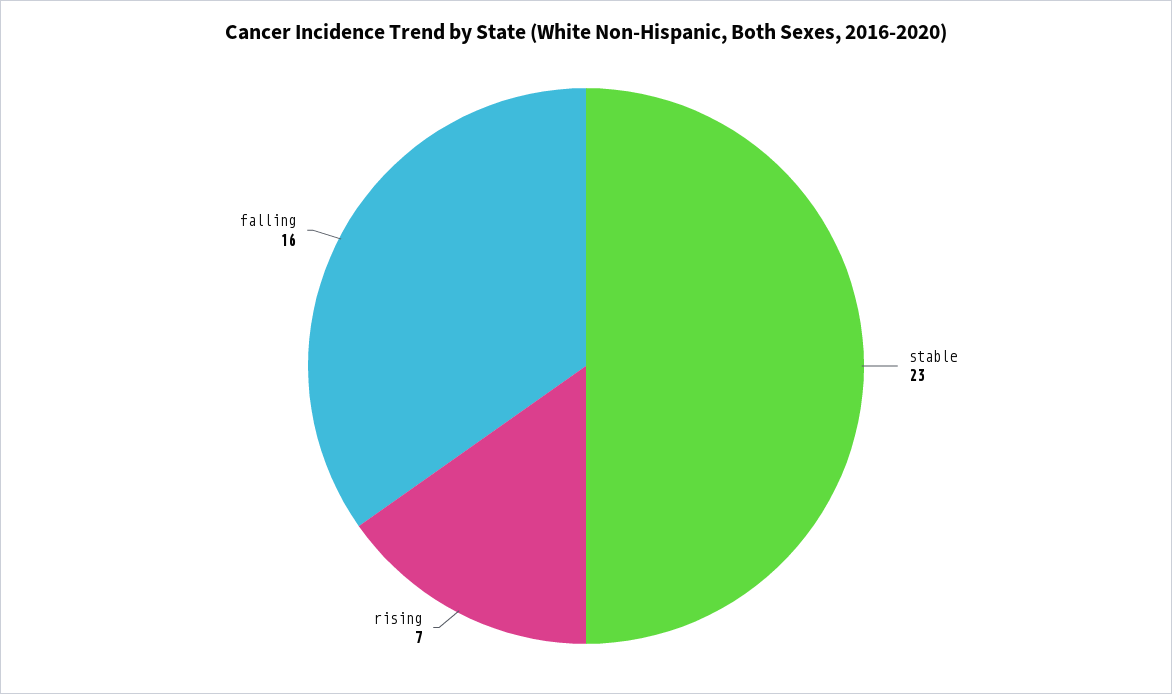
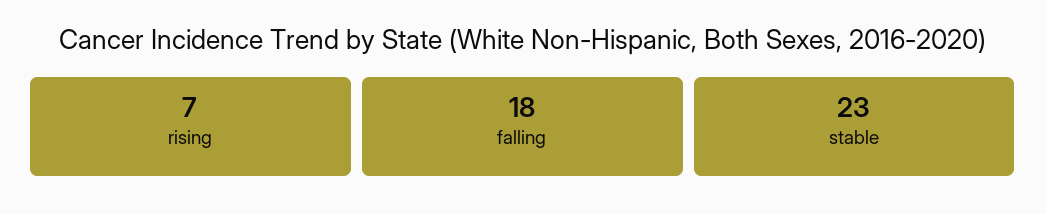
falling: 16 -> 18

